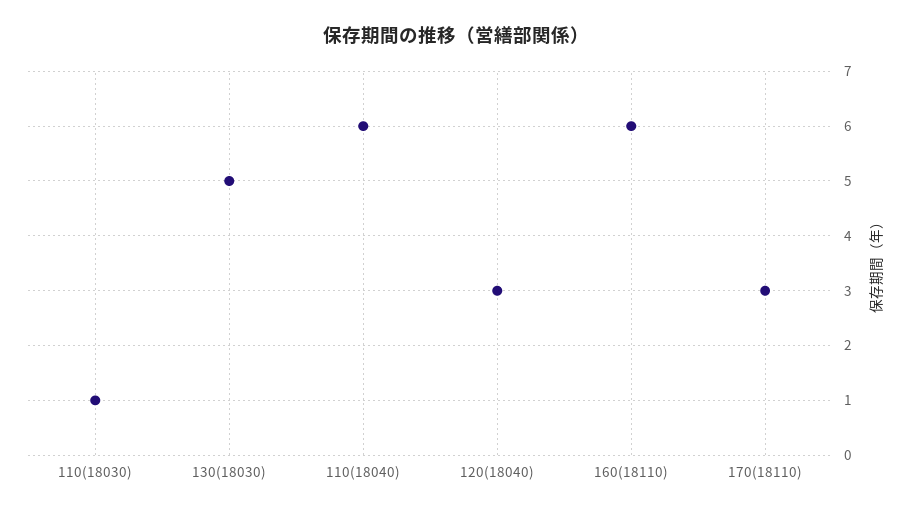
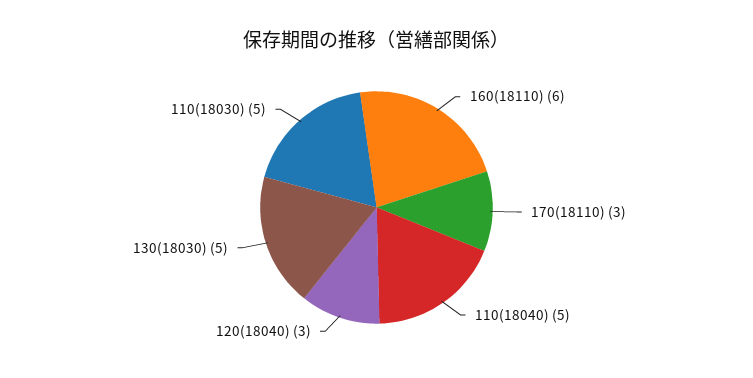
110(18030): 1 -> 5
110(18040): 6 -> 5

